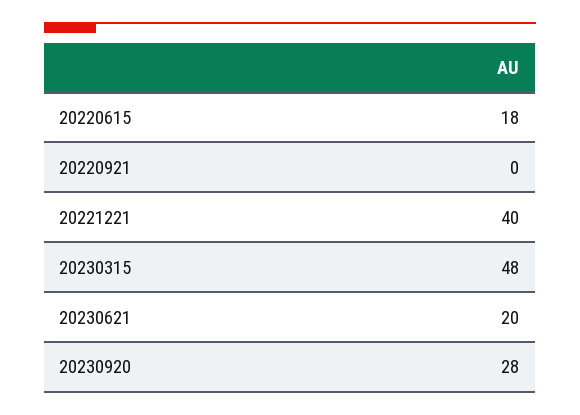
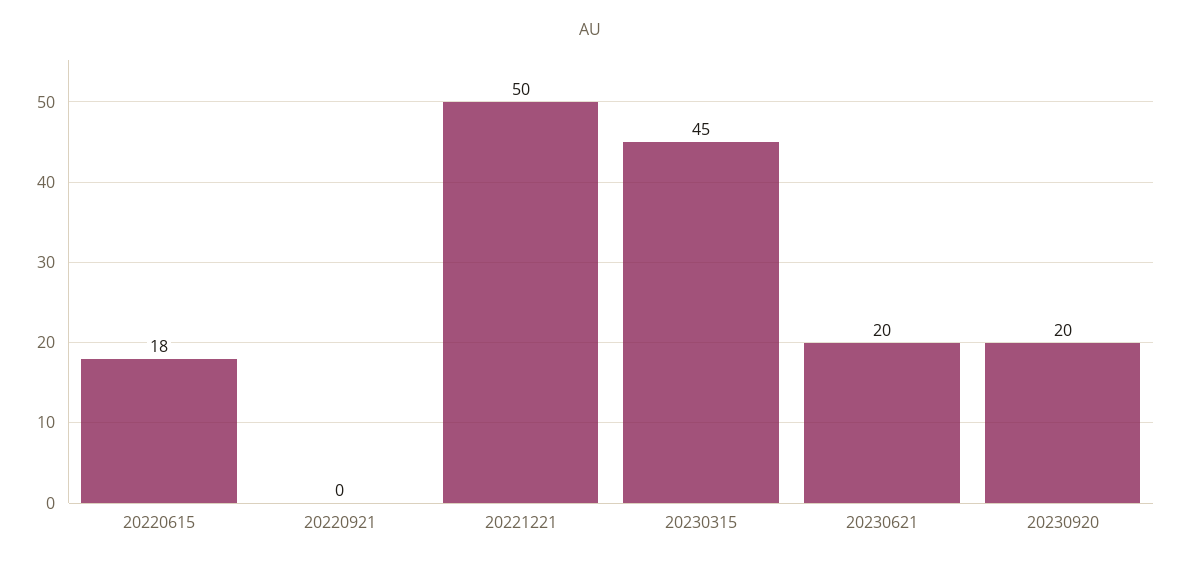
20221221: 40 -> 50
20230315: 48 -> 45
20230920: 28 -> 20

